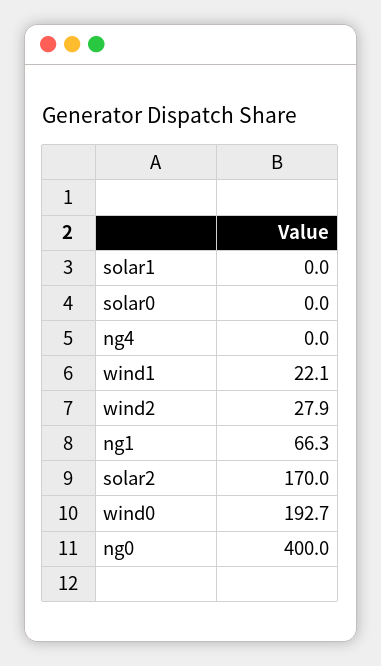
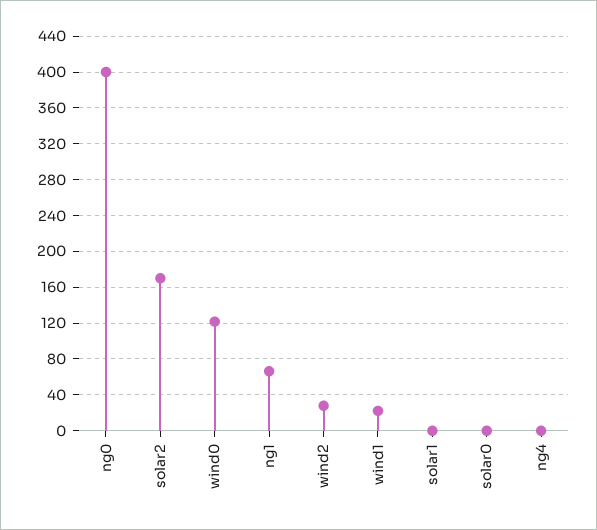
wind0: 192.7 -> 120

